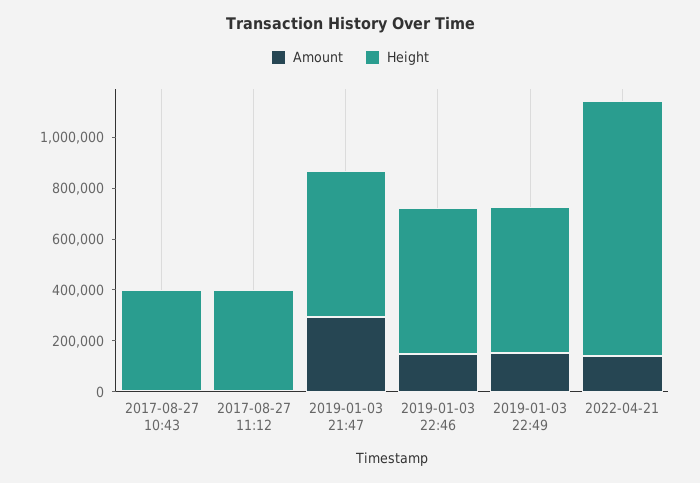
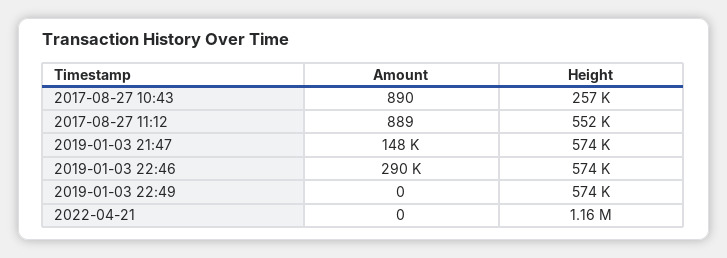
Height, 2017-08-27 10:43: 400000 -> 257000
Height, 2017-08-27 11:12: 400000 -> 552000
Amount, 2019-01-03 21:47: 300000 -> 148000
Amount, 2019-01-03 22:46: 150000 -> 290000
Amount, 2019-01-03 22:49: 150000 -> 0
Amount, 2022-04-21: 150000 -> 0
Height, 2022-04-21: 1000000 -> 1160000

